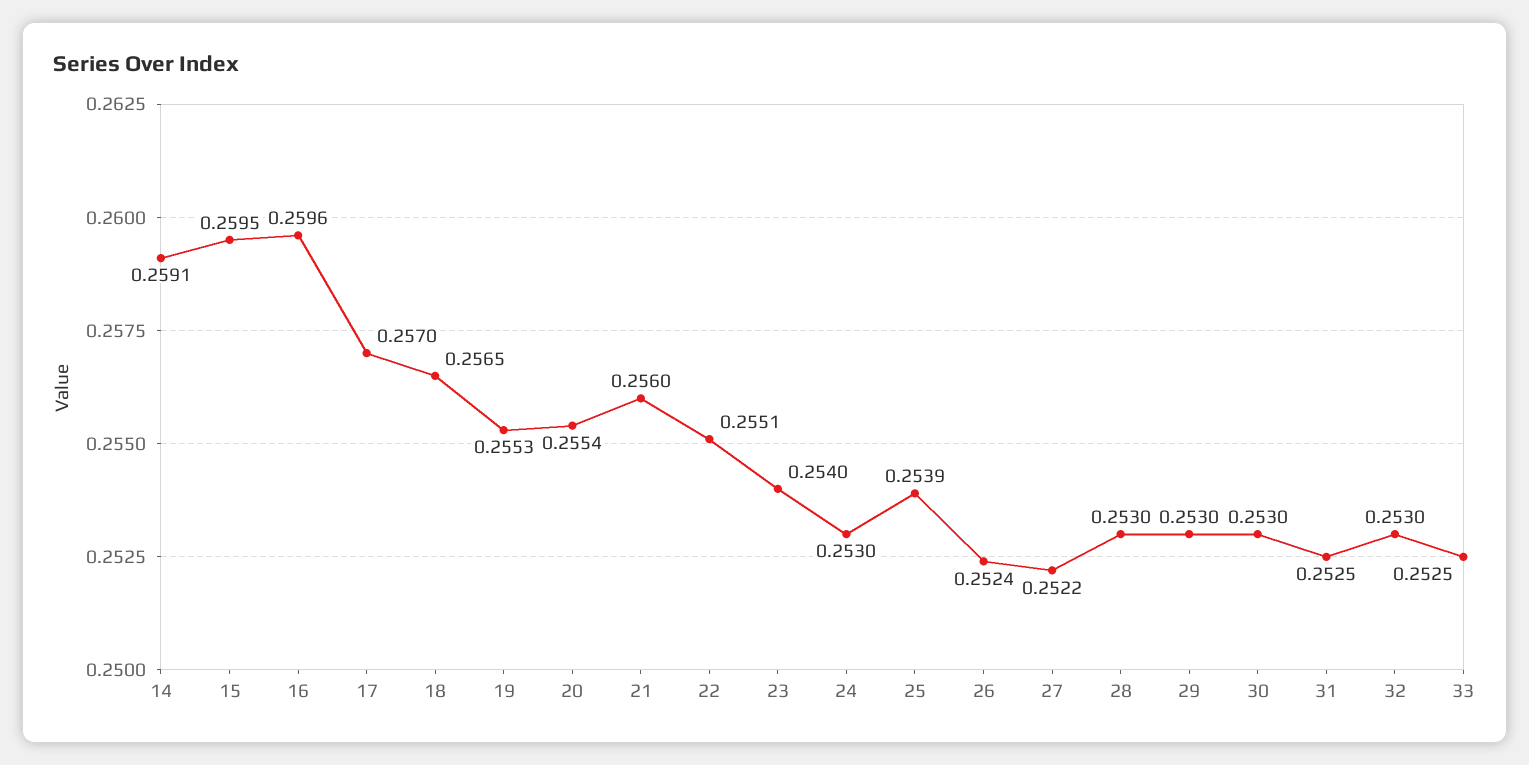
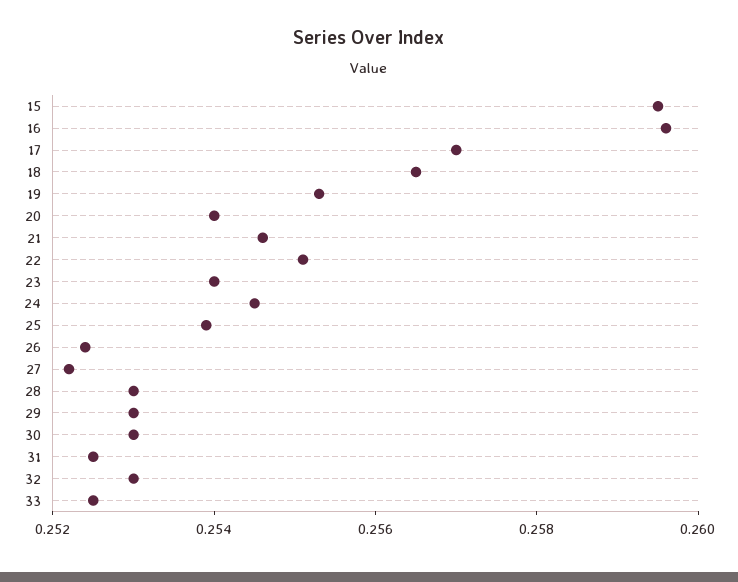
14: 0.2591 -> none
20: 0.2554 -> 0.254
21: 0.256 -> 0.2545
24: 0.253 -> 0.2545

